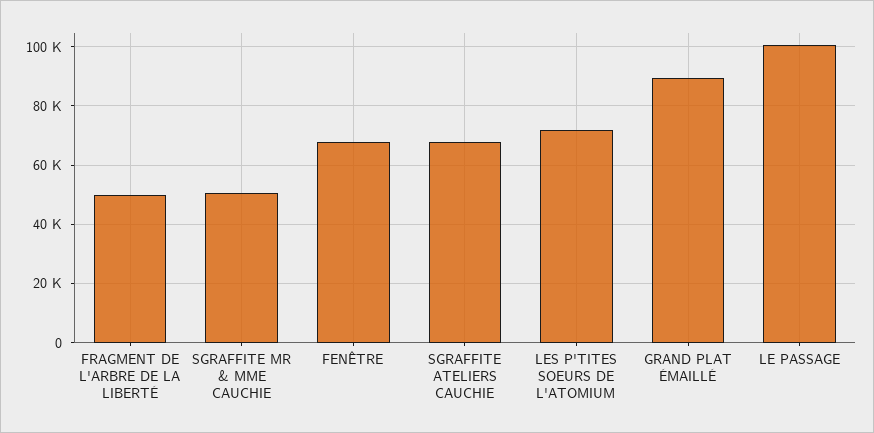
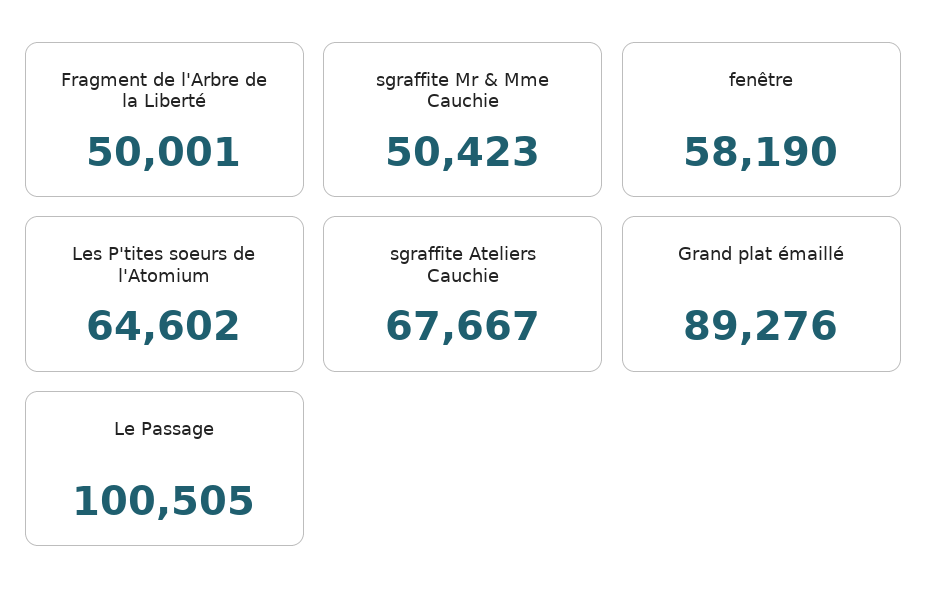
FENÊTRE: 67500 -> 58190
LES P'TITES SOEURS DE L'ATOMIUM: 72500 -> 64602

